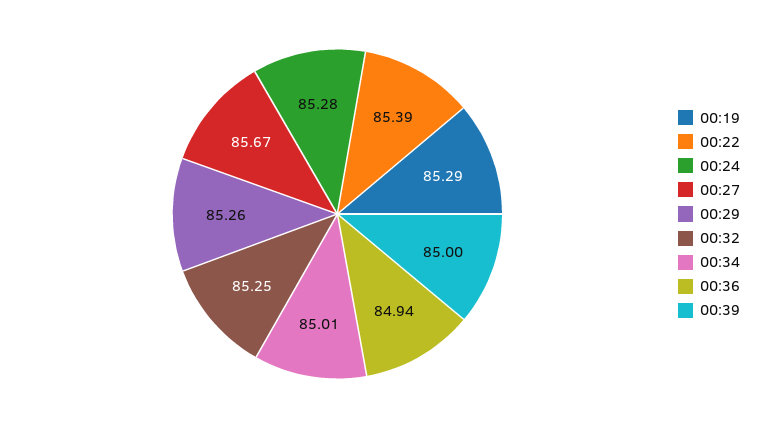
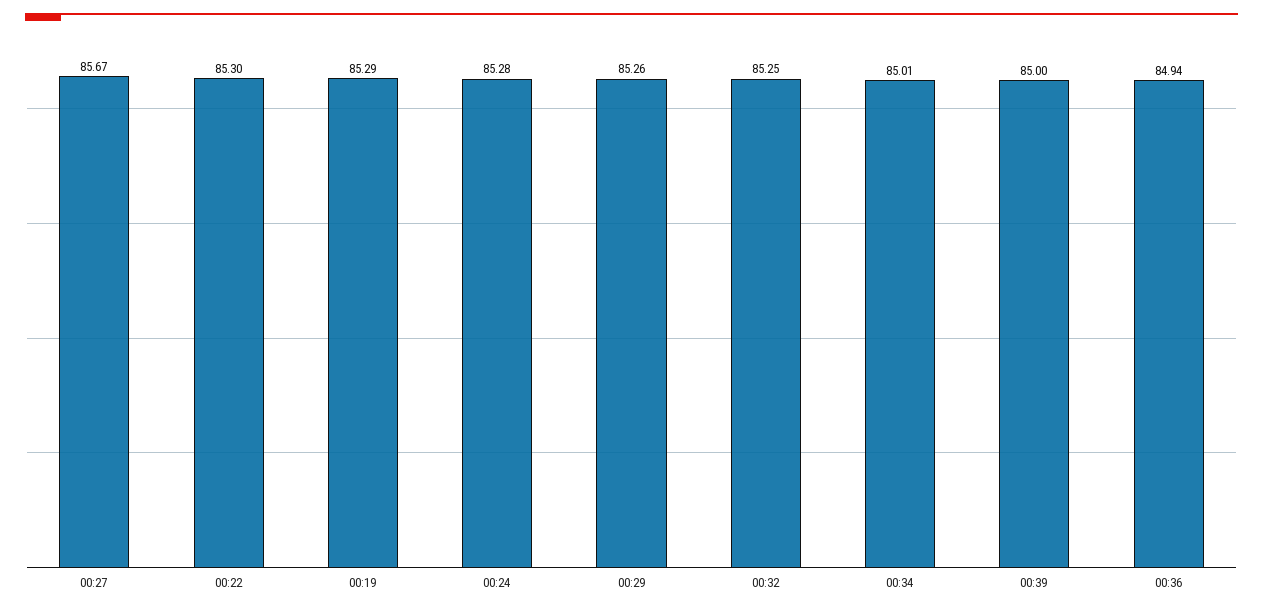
00:22: 85.39 -> 85.3

